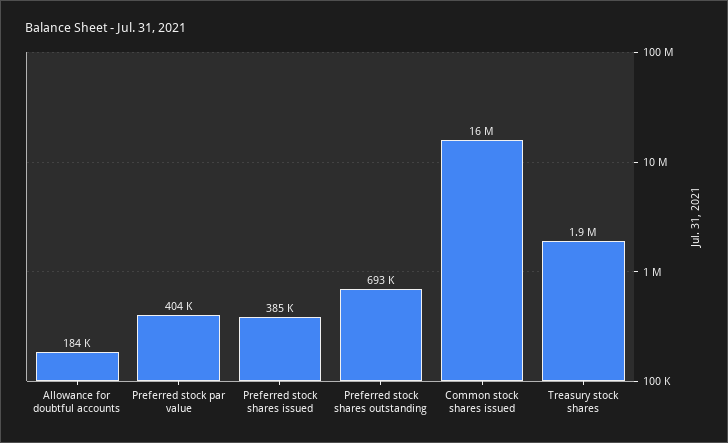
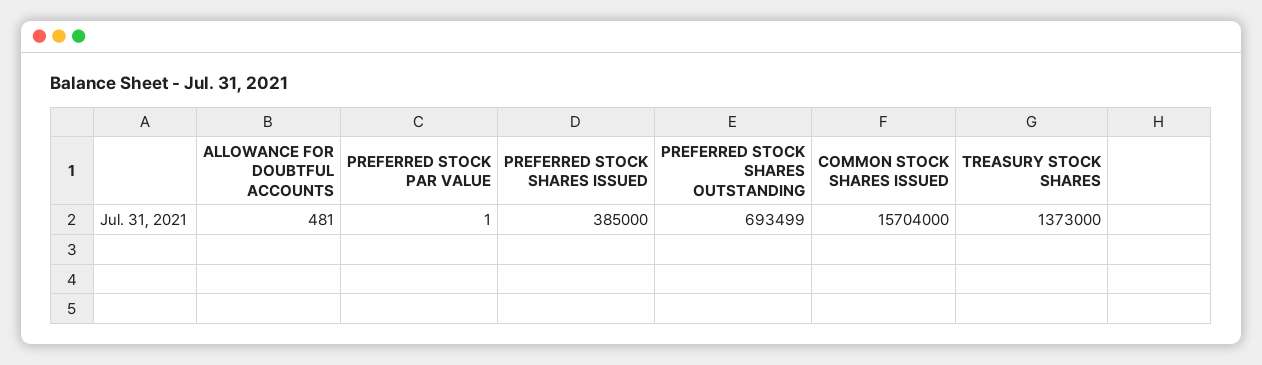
Allowance for doubtful accounts: 184000 -> 481
Preferred stock par value: 404000 -> 1
Treasury stock shares: 1900000 -> 1373000

